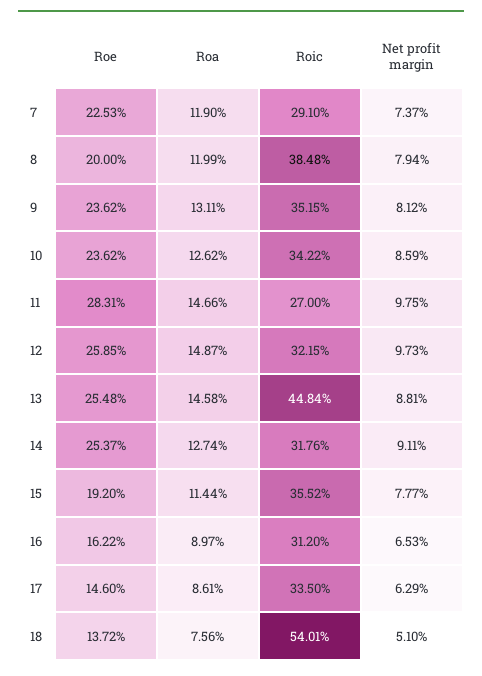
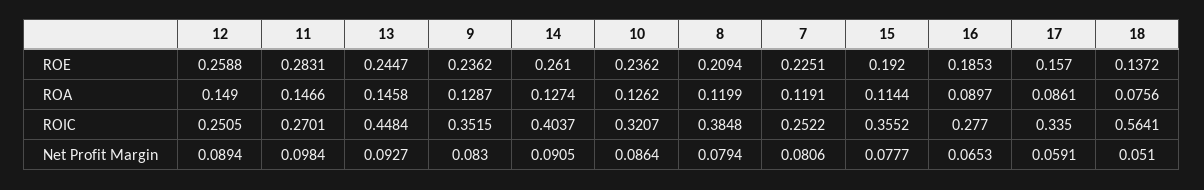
Roe, 7: 0.2253 -> 0.2251
Roa, 7: 0.119 -> 0.1191
Roic, 7: 0.291 -> 0.2522
Net profit margin, 7: 0.0737 -> 0.0806
Roe, 8: 0.2 -> 0.2094
Roa, 9: 0.1311 -> 0.1287
Net profit margin, 9: 0.0812 -> 0.083
Roic, 10: 0.3422 -> 0.3207
Net profit margin, 10: 0.0859 -> 0.0864
Roic, 11: 0.27 -> 0.2701
Net profit margin, 11: 0.0975 -> 0.0984
Roe, 12: 0.2585 -> 0.2588
Roa, 12: 0.1487 -> 0.149
Roic, 12: 0.3215 -> 0.2505
Net profit margin, 12: 0.0973 -> 0.0894
Roe, 13: 0.2548 -> 0.2447
Net profit margin, 13: 0.0881 -> 0.0927
Roe, 14: 0.2537 -> 0.261
Roic, 14: 0.3176 -> 0.4037
Net profit margin, 14: 0.0911 -> 0.0905
Roe, 16: 0.1622 -> 0.1853
Roic, 16: 0.312 -> 0.277
Roe, 17: 0.146 -> 0.157
Net profit margin, 17: 0.0629 -> 0.0591
Roic, 18: 0.5401 -> 0.5641

